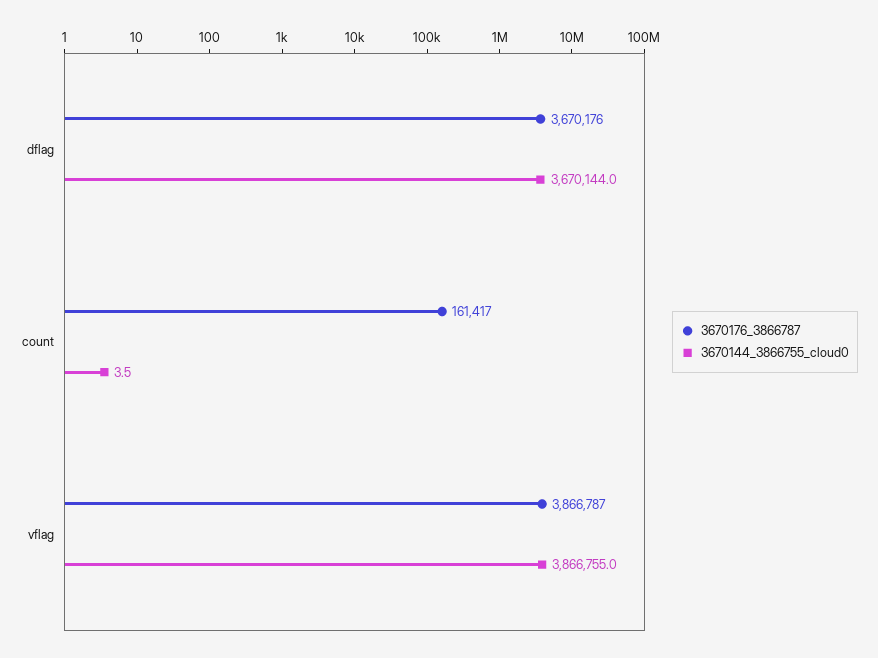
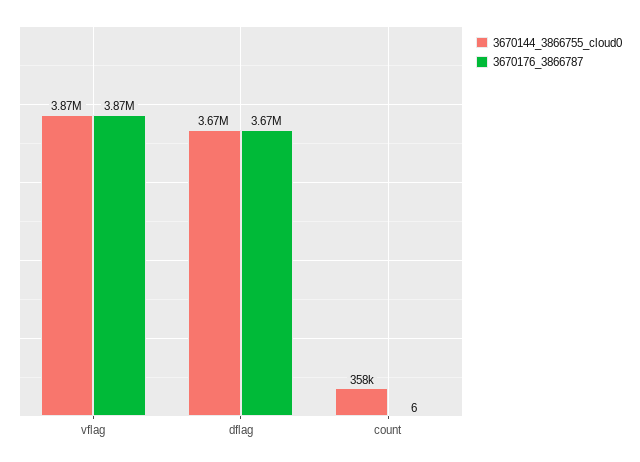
3670176_3866787, count: 161417 -> 6
3670144_3866755_cloud0, count: 3.5 -> 358000

